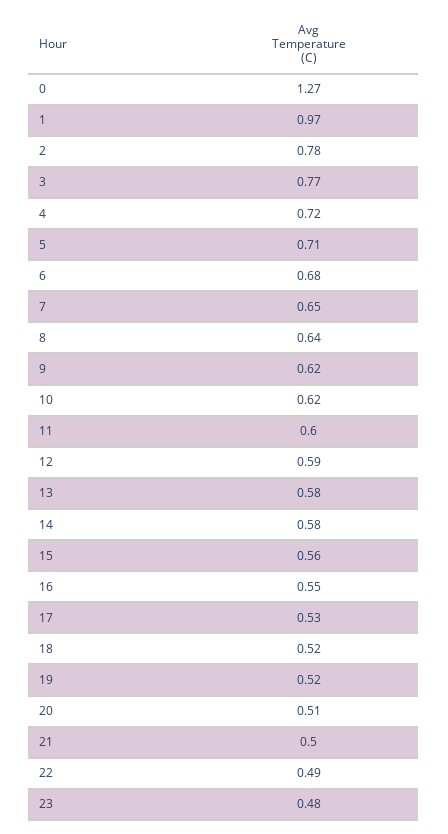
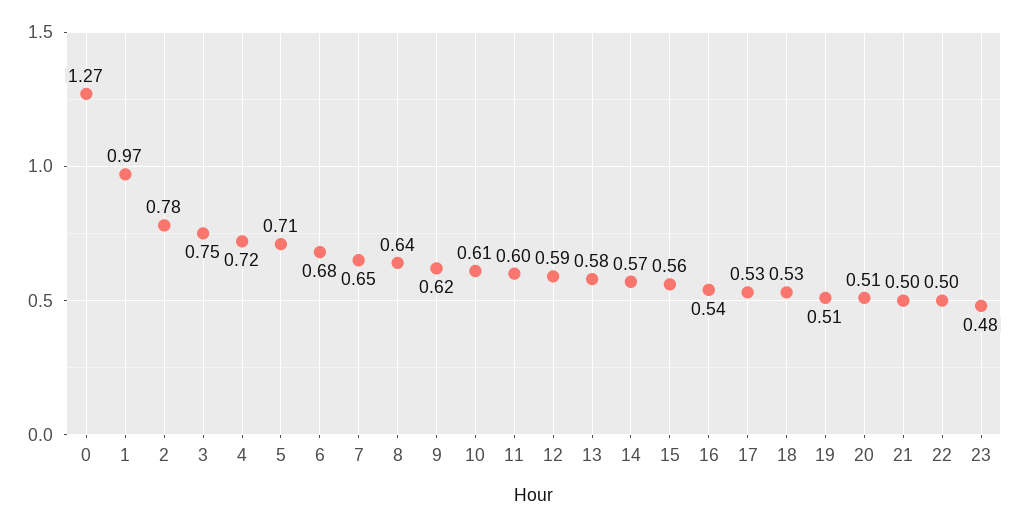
3: 0.77 -> 0.75
10: 0.62 -> 0.61
14: 0.58 -> 0.57
16: 0.55 -> 0.54
18: 0.52 -> 0.53
19: 0.52 -> 0.51
22: 0.49 -> 0.5

